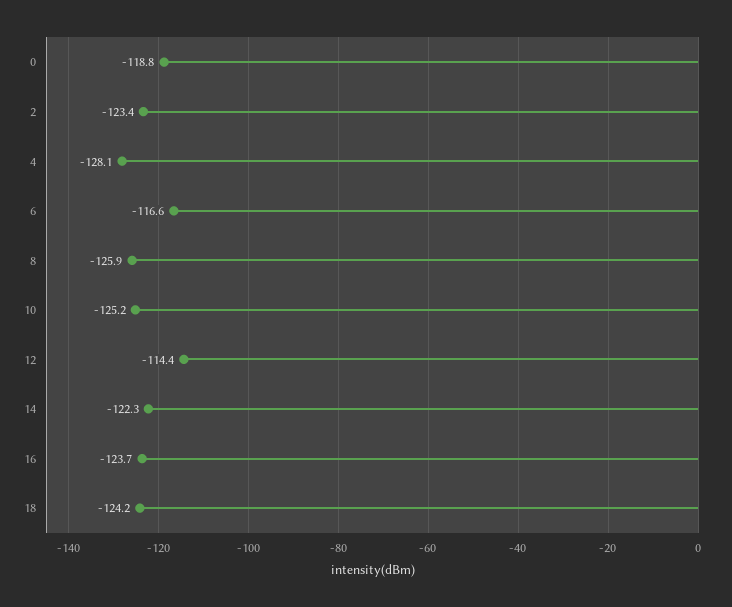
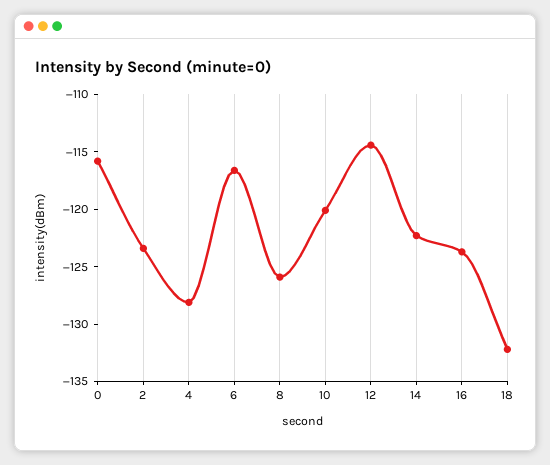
0: -118.8 -> -116
10: -125.2 -> -120
18: -124.2 -> -132

